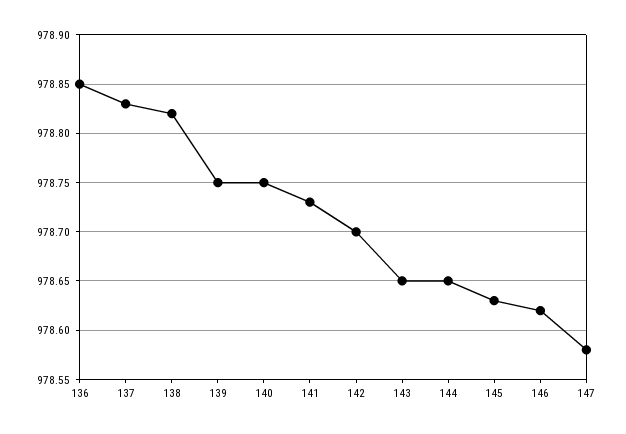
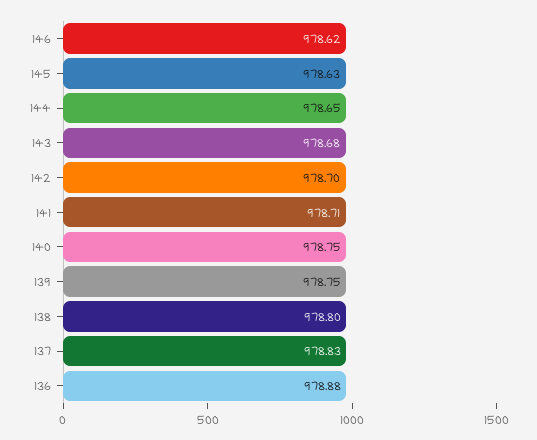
136: 978.85 -> 978.88
138: 978.82 -> 978.8
141: 978.73 -> 978.71
143: 978.65 -> 978.68
147: 978.58 -> none

